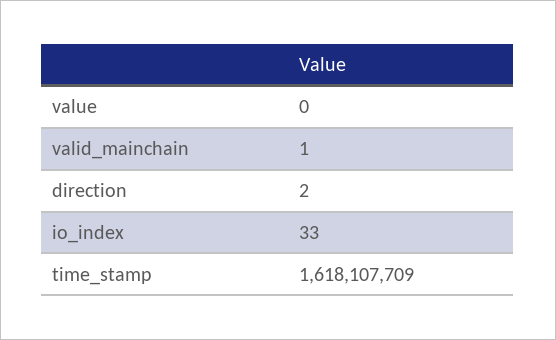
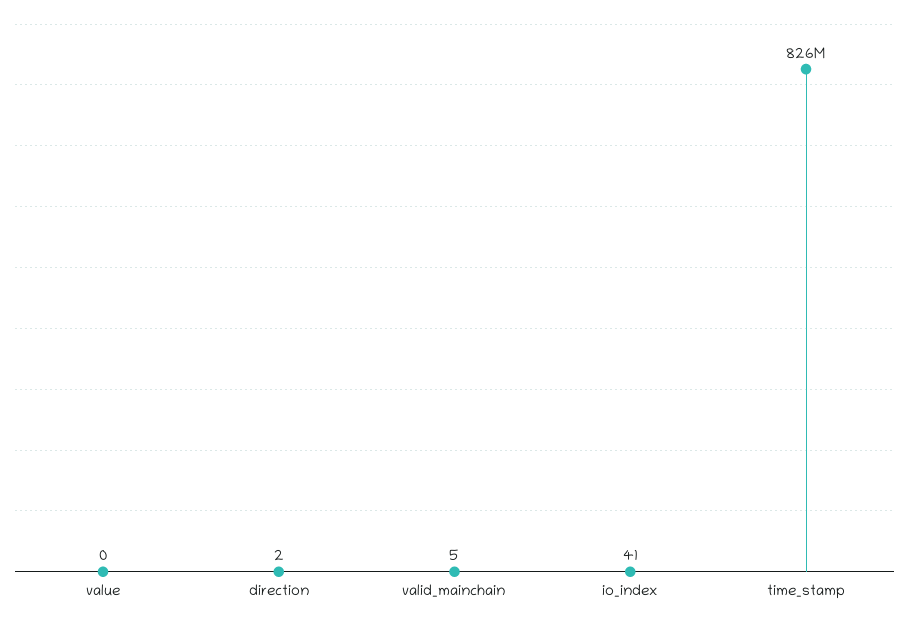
valid_mainchain: 1 -> 5
io_index: 33 -> 41
time_stamp: 1618107709 -> 826000000

